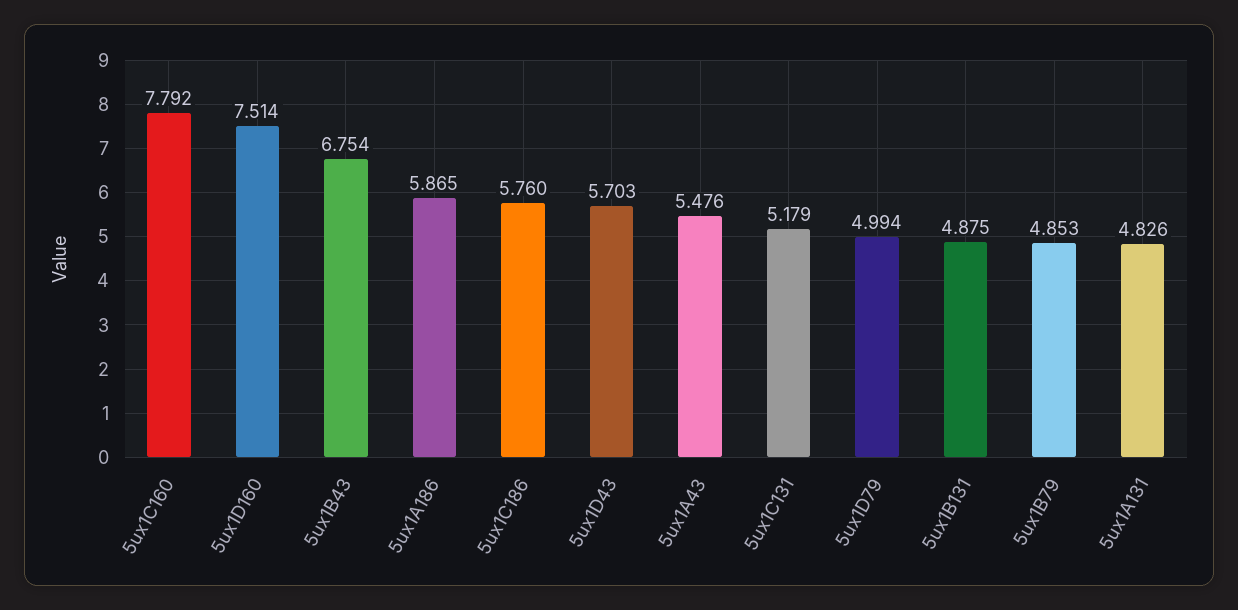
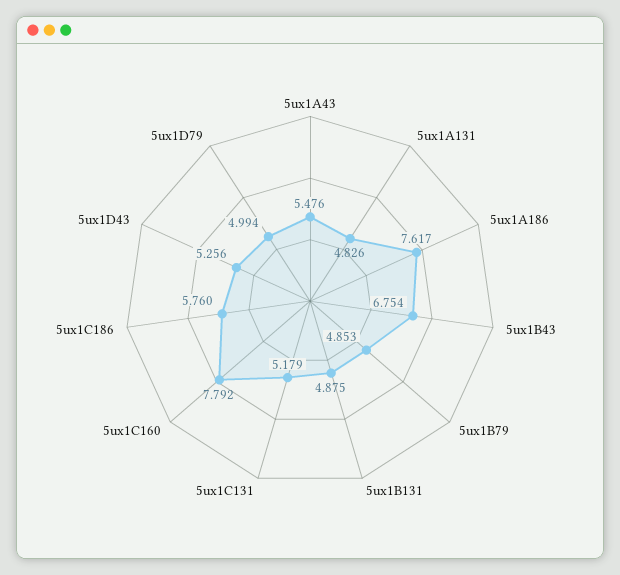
5ux1D160: 7.514 -> none
5ux1A186: 5.865 -> 7.617
5ux1D43: 5.703 -> 5.256

